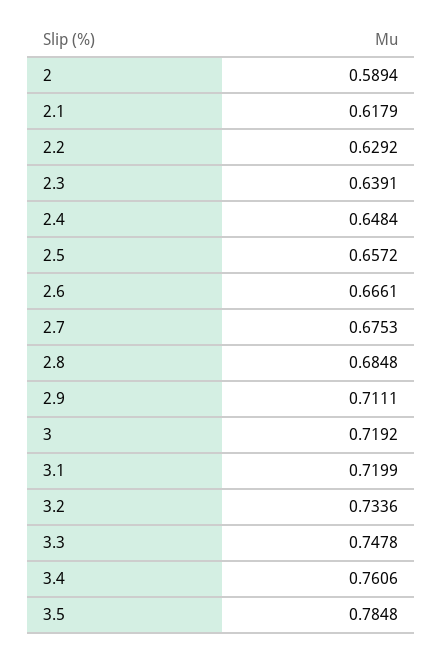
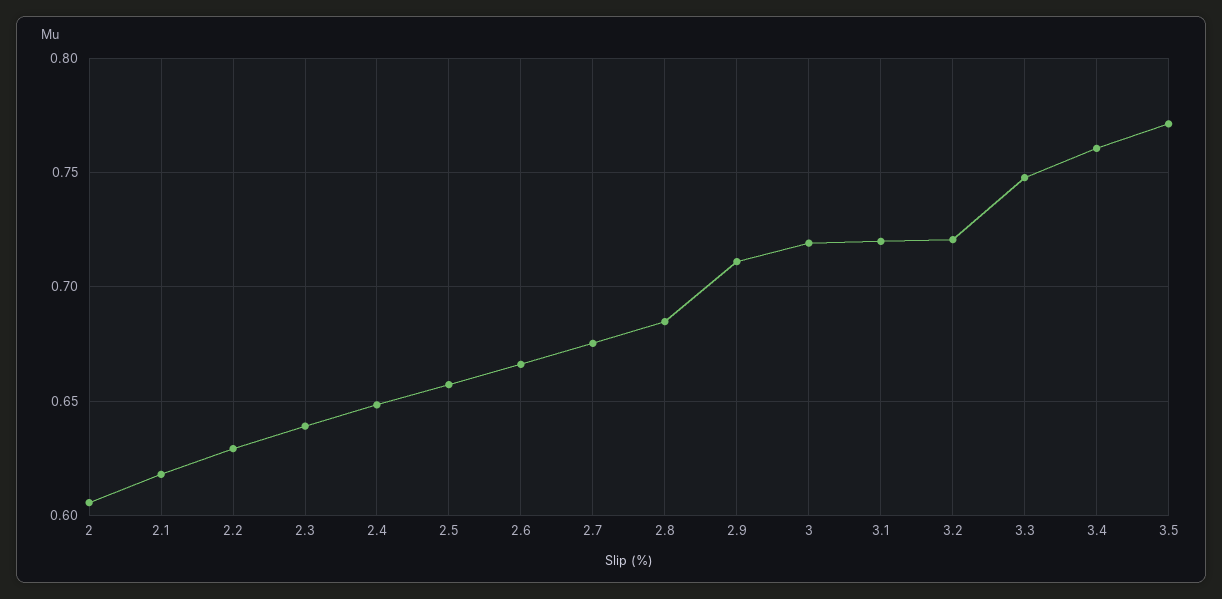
2: 0.5894 -> 0.605
3.2: 0.7336 -> 0.72
3.5: 0.7848 -> 0.77

